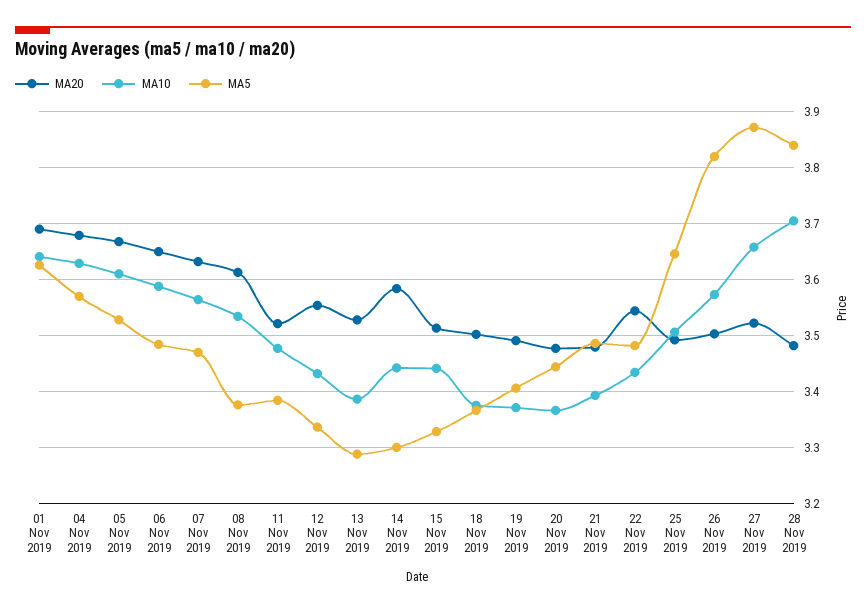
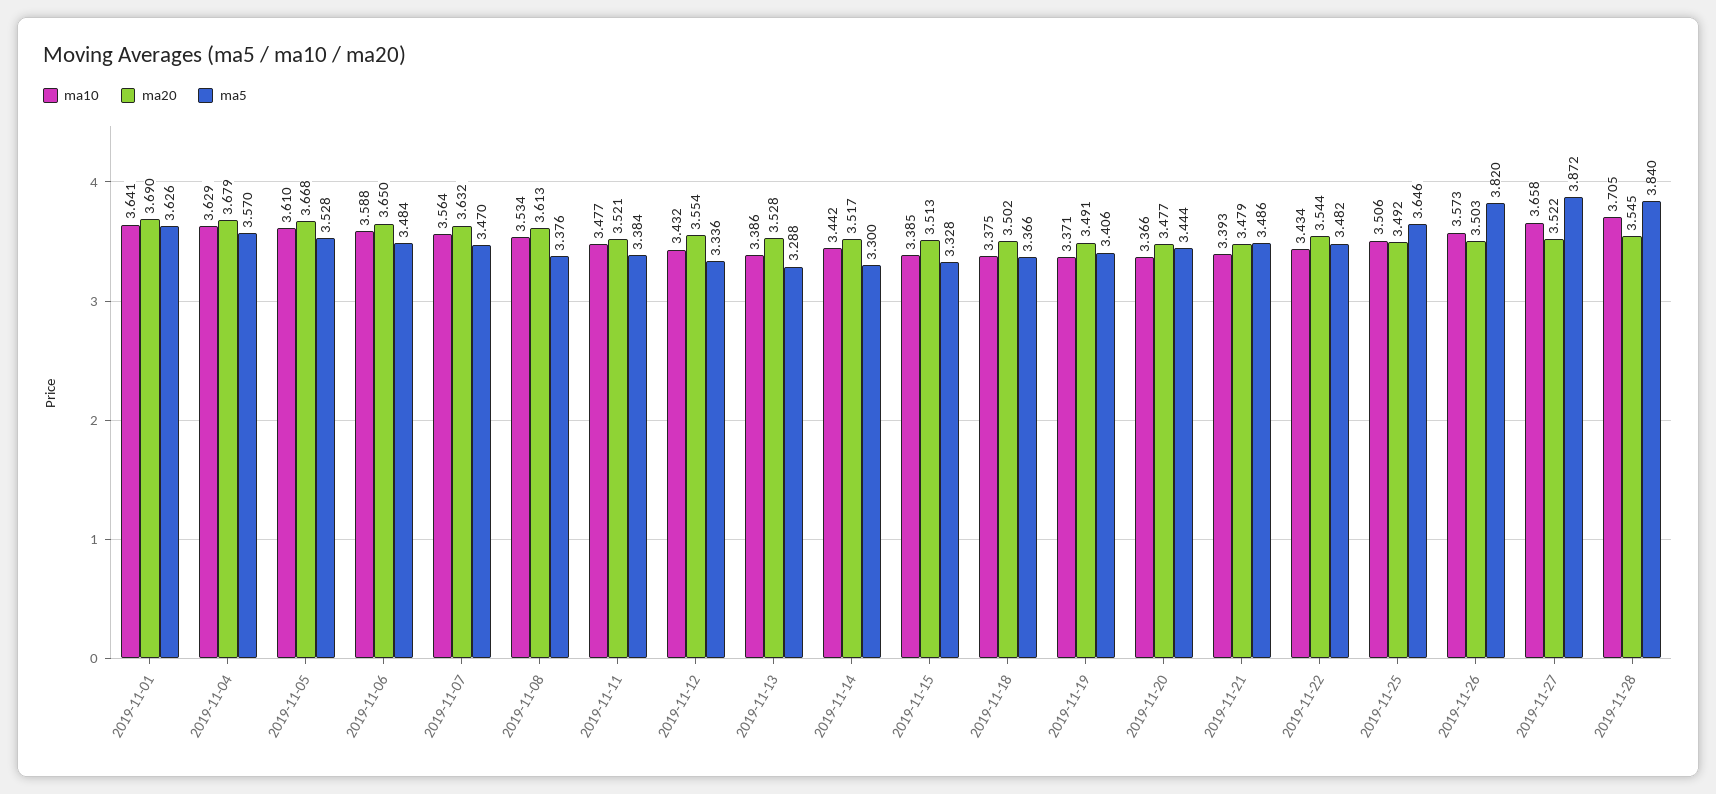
MA20, 14 Nov 2019: 3.58 -> 3.517
MA10, 15 Nov 2019: 3.44 -> 3.385
MA20, 28 Nov 2019: 3.48 -> 3.545

